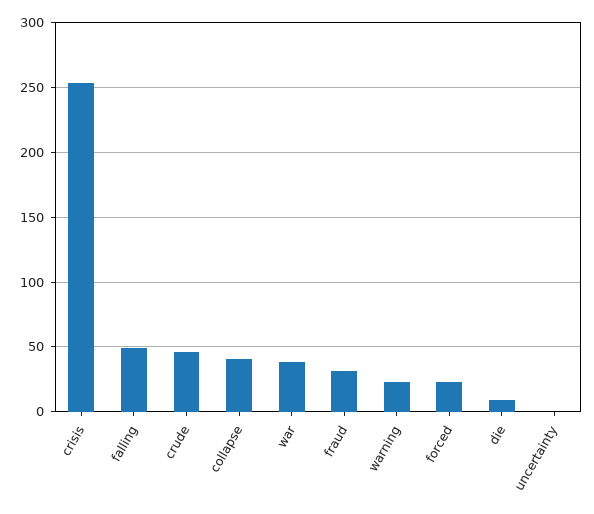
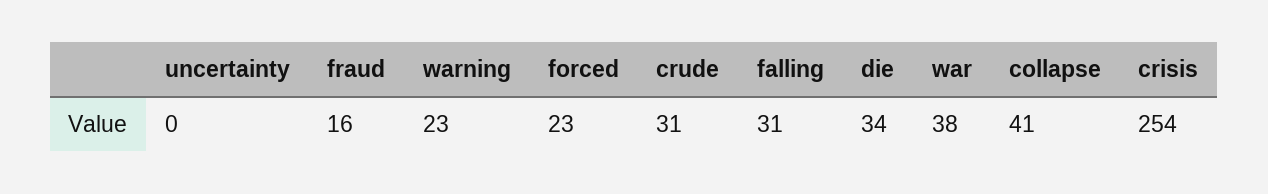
falling: 50 -> 31
crude: 45 -> 31
fraud: 30 -> 16
die: 10 -> 34

